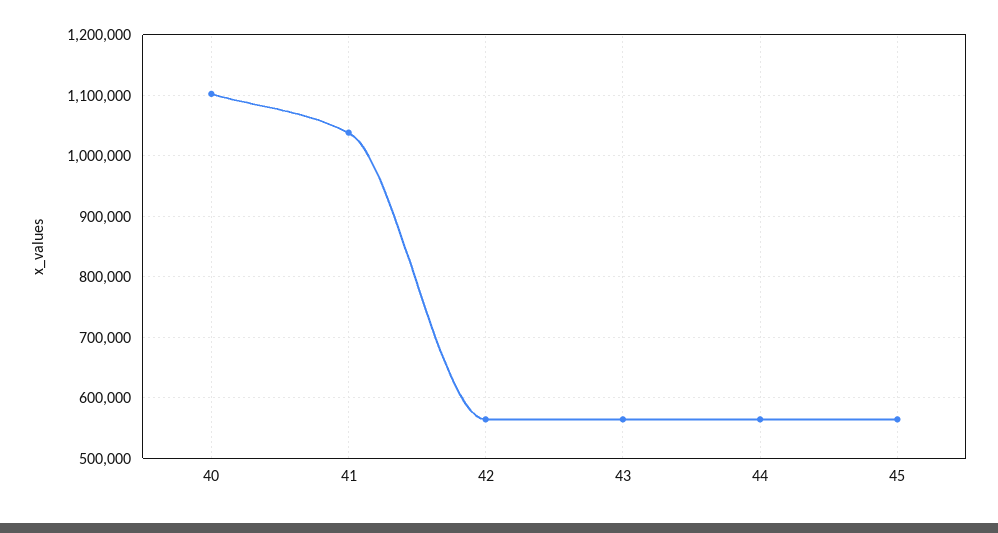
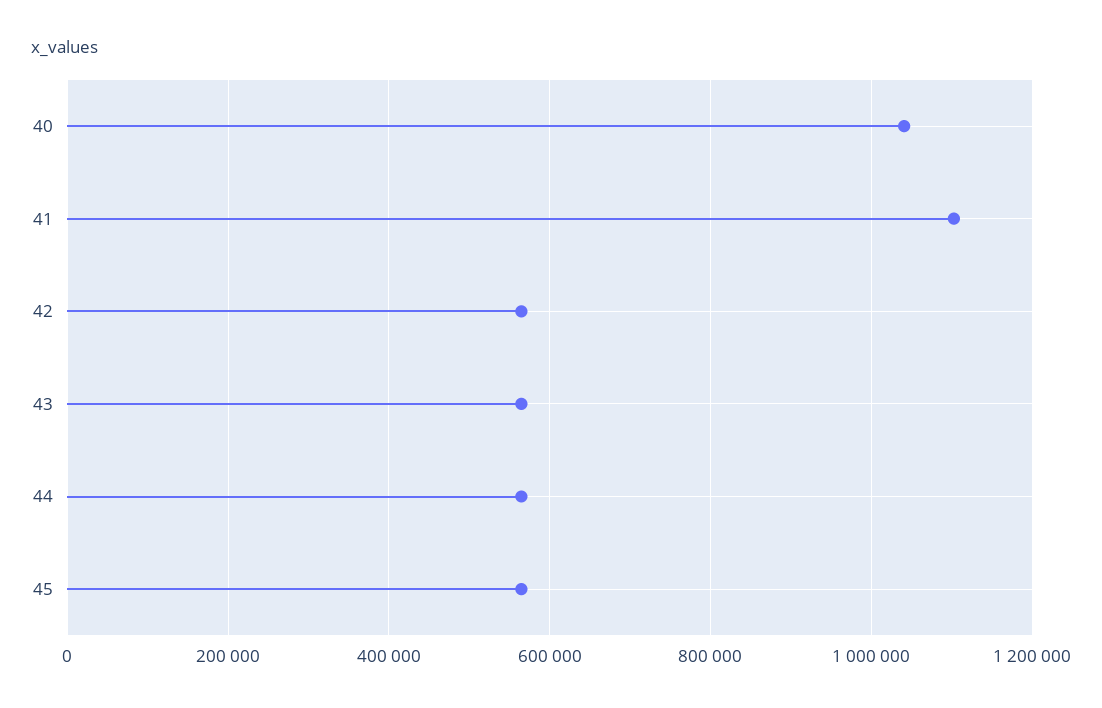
40: 1100000 -> 1040000
41: 1040000 -> 1100000

